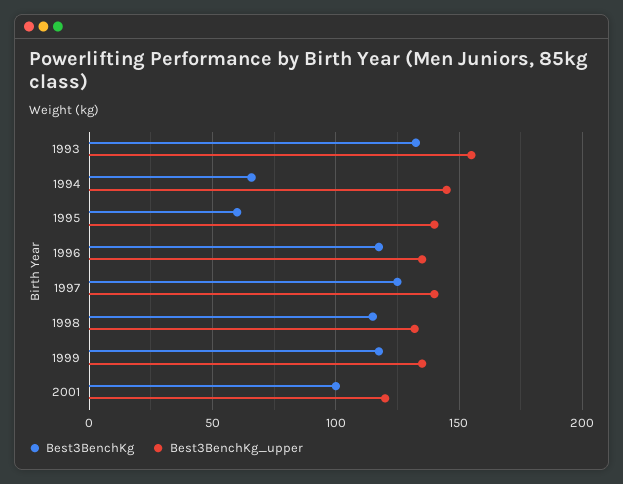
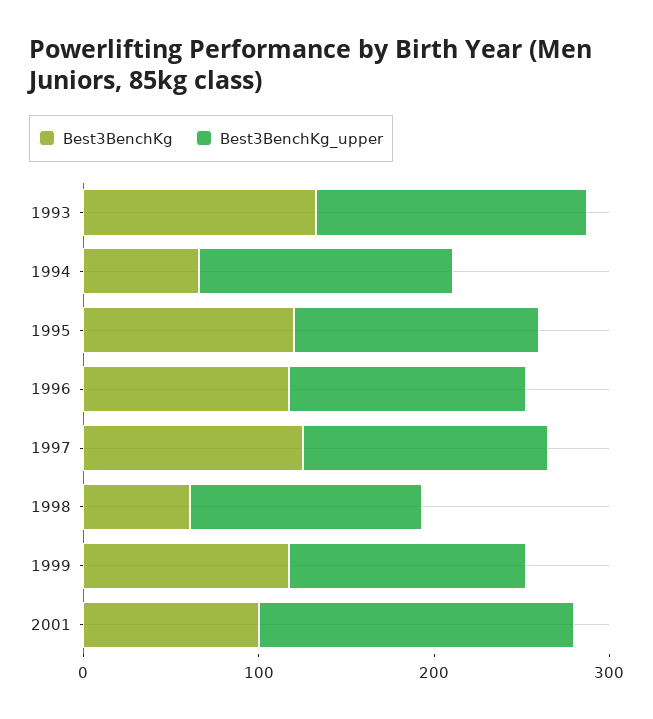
Best3BenchKg, 1995: 60 -> 120
Best3BenchKg, 1998: 115 -> 60
Best3BenchKg_upper, 2001: 120 -> 180

